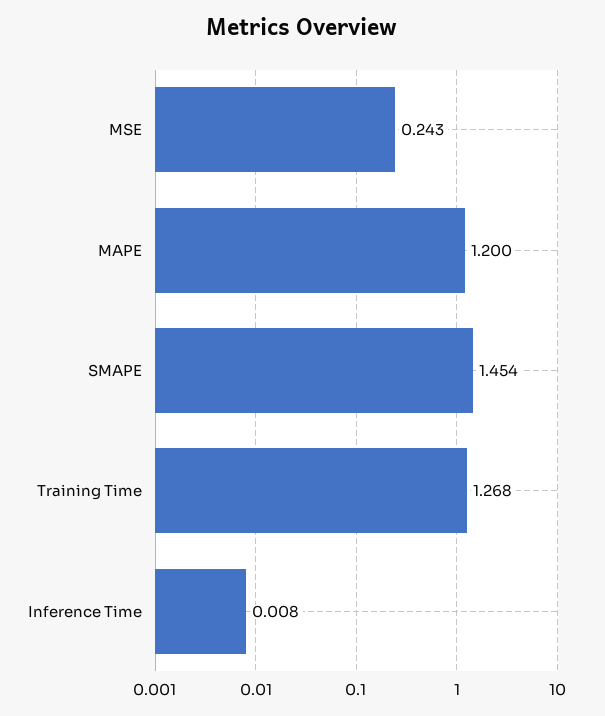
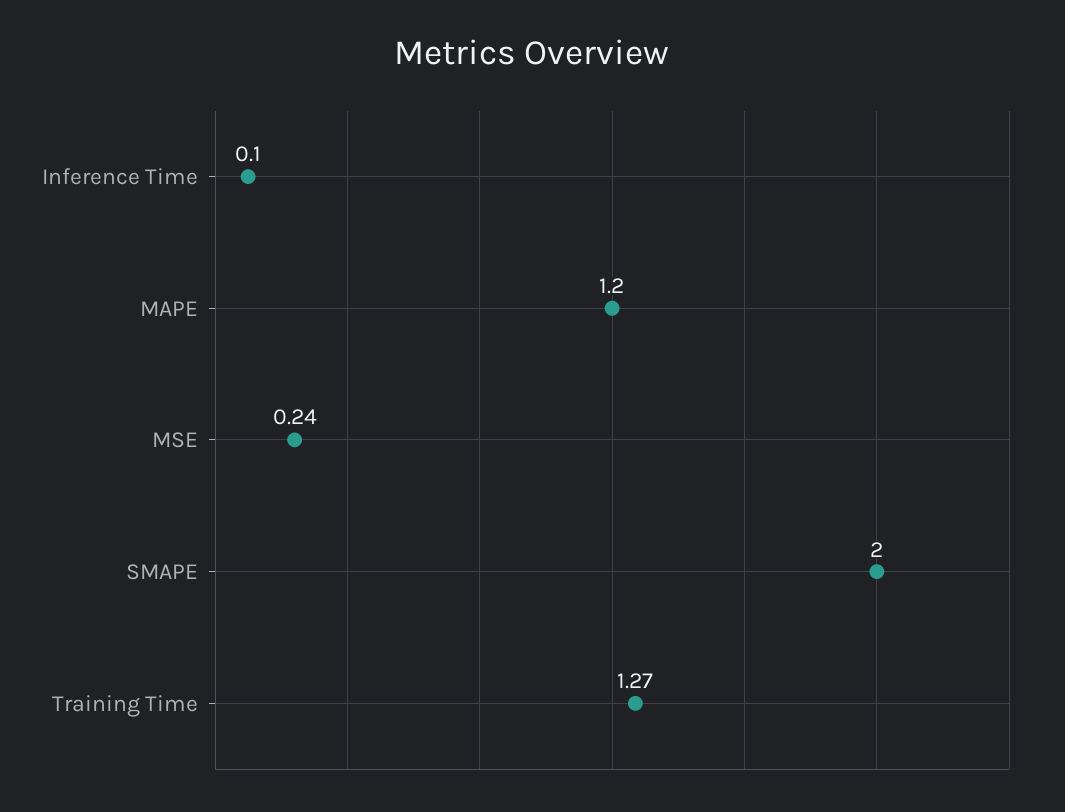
SMAPE: 1.454 -> 2
Inference Time: 0.008 -> 0.1

